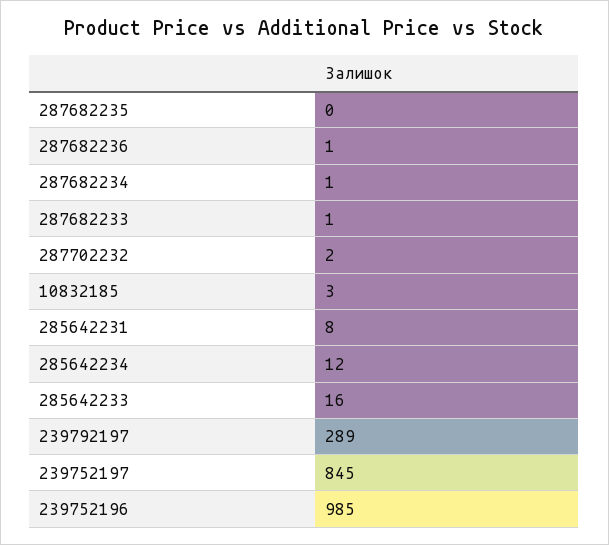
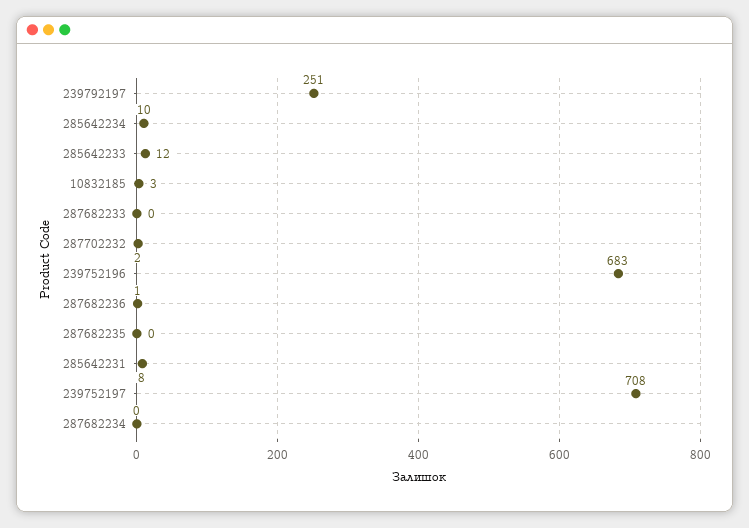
287682234: 1 -> 0
287682233: 1 -> 0
285642234: 12 -> 10
285642233: 16 -> 12
239792197: 289 -> 251
239752197: 845 -> 708
239752196: 985 -> 683

